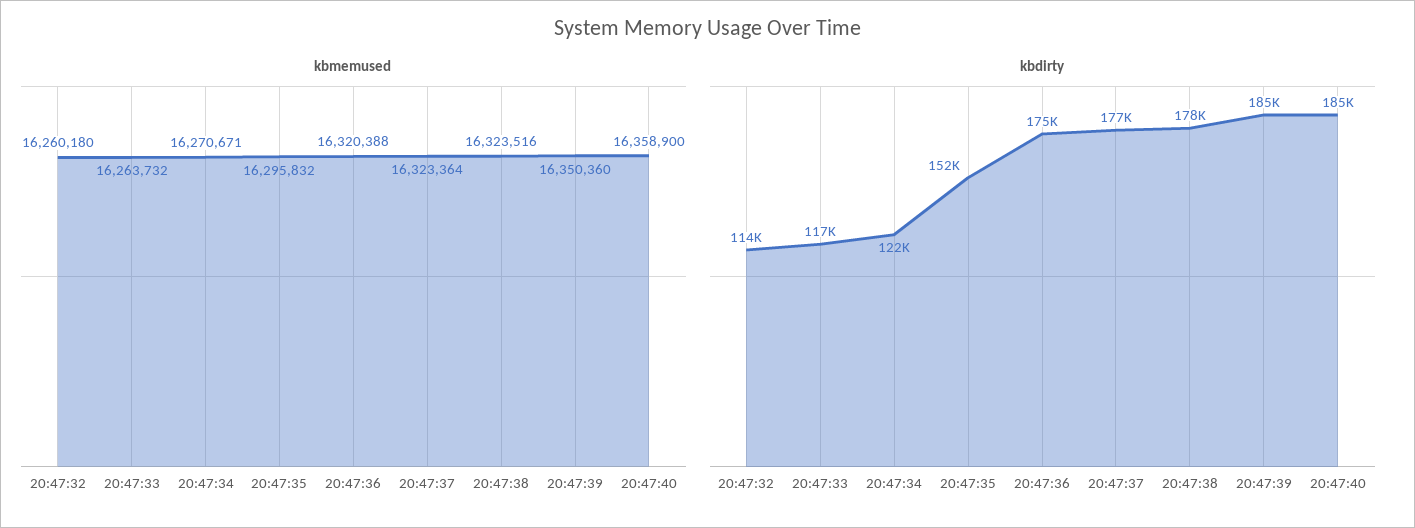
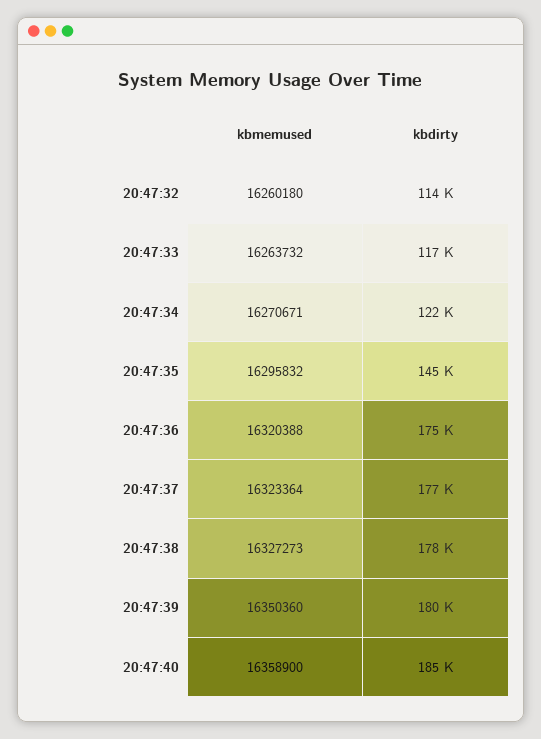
kbmemused, 20:47:38: 16323516 -> 16327273
kbdirty, 20:47:35: 152000 -> 145000
kbdirty, 20:47:39: 185000 -> 180000

